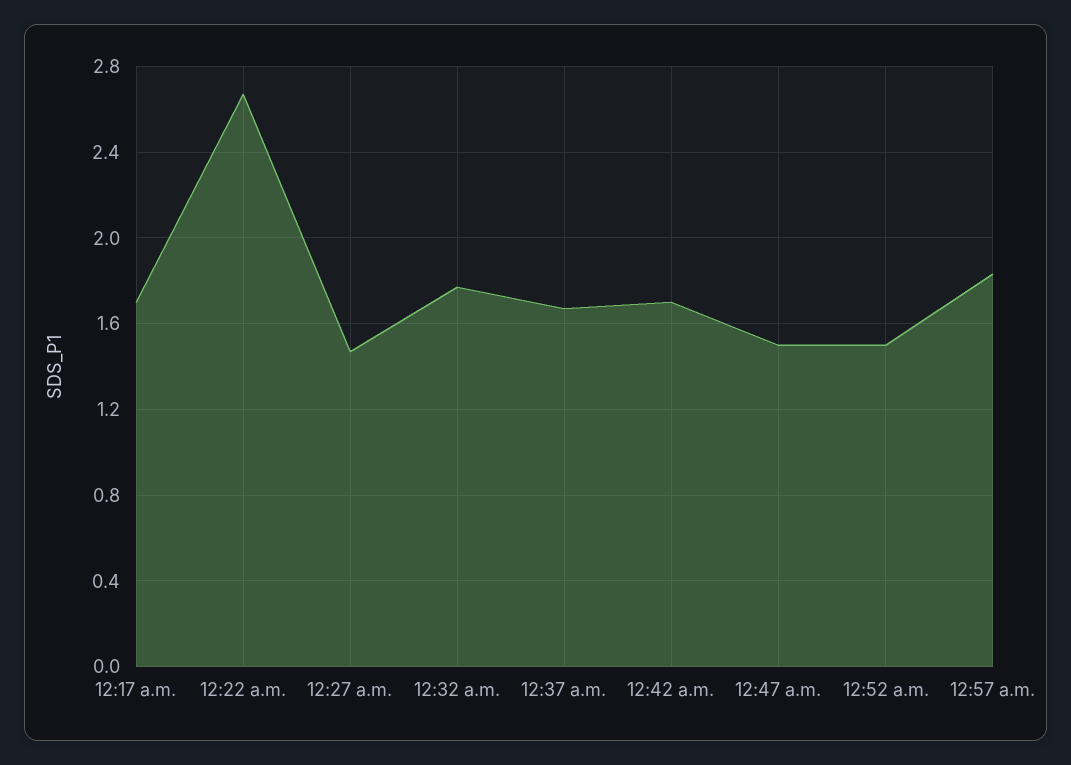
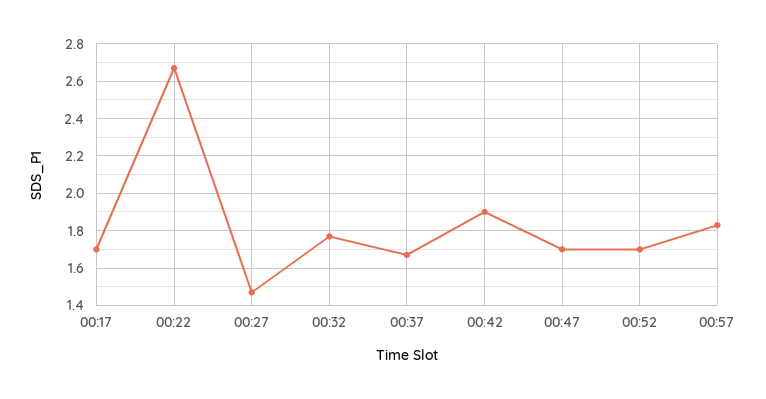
12:42 a.m.: 1.7 -> 1.9
12:47 a.m.: 1.5 -> 1.7
12:52 a.m.: 1.5 -> 1.7

